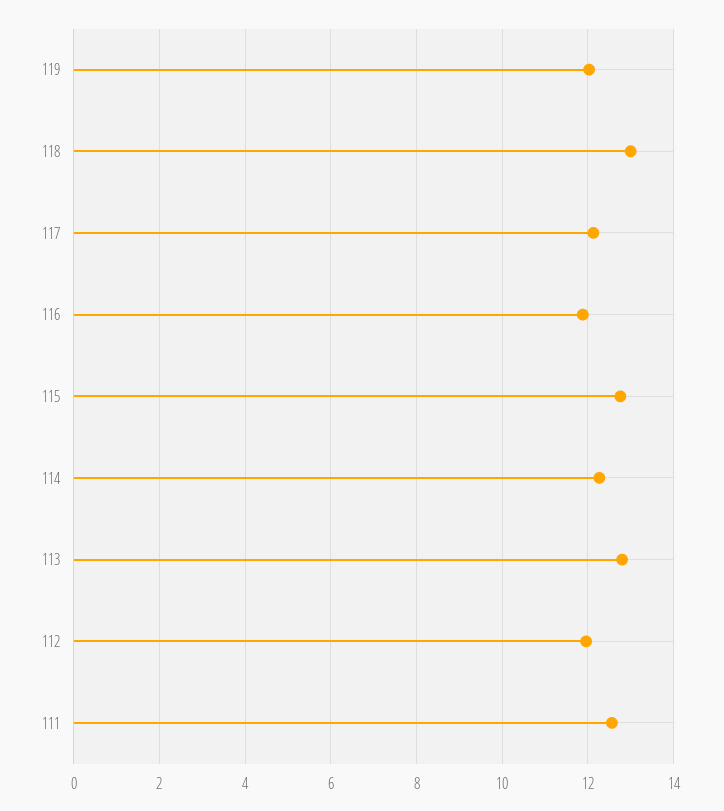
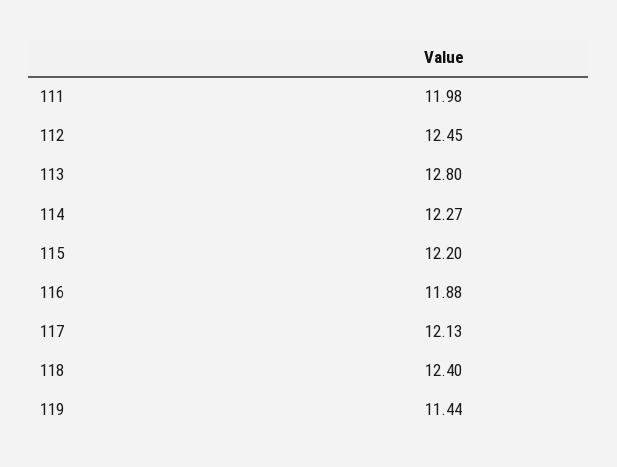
119: 12 -> 11.44
118: 13 -> 12.4
115: 12.8 -> 12.2
112: 12 -> 12.45
111: 12.6 -> 11.98

